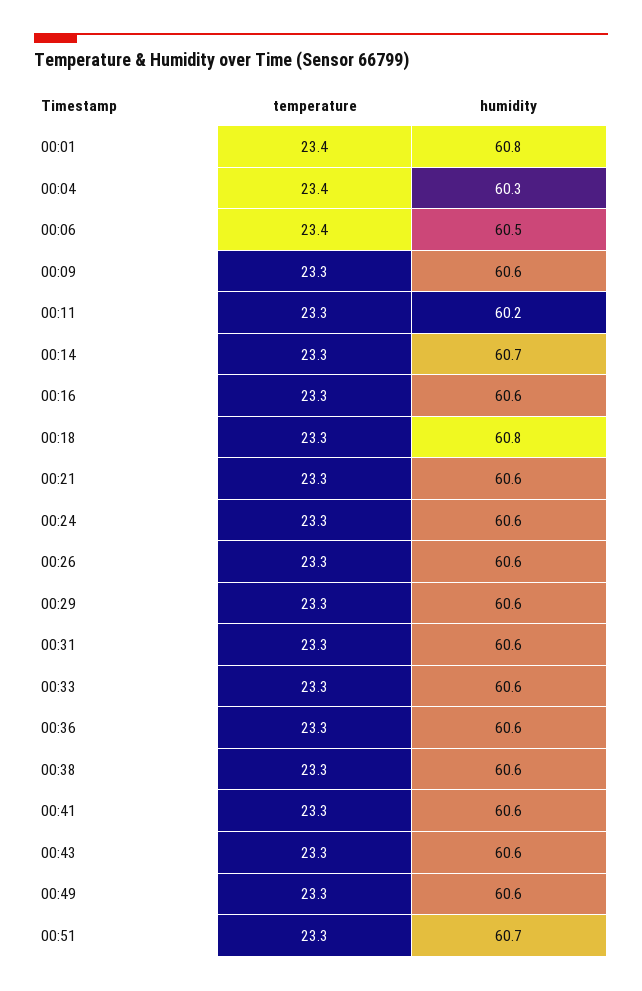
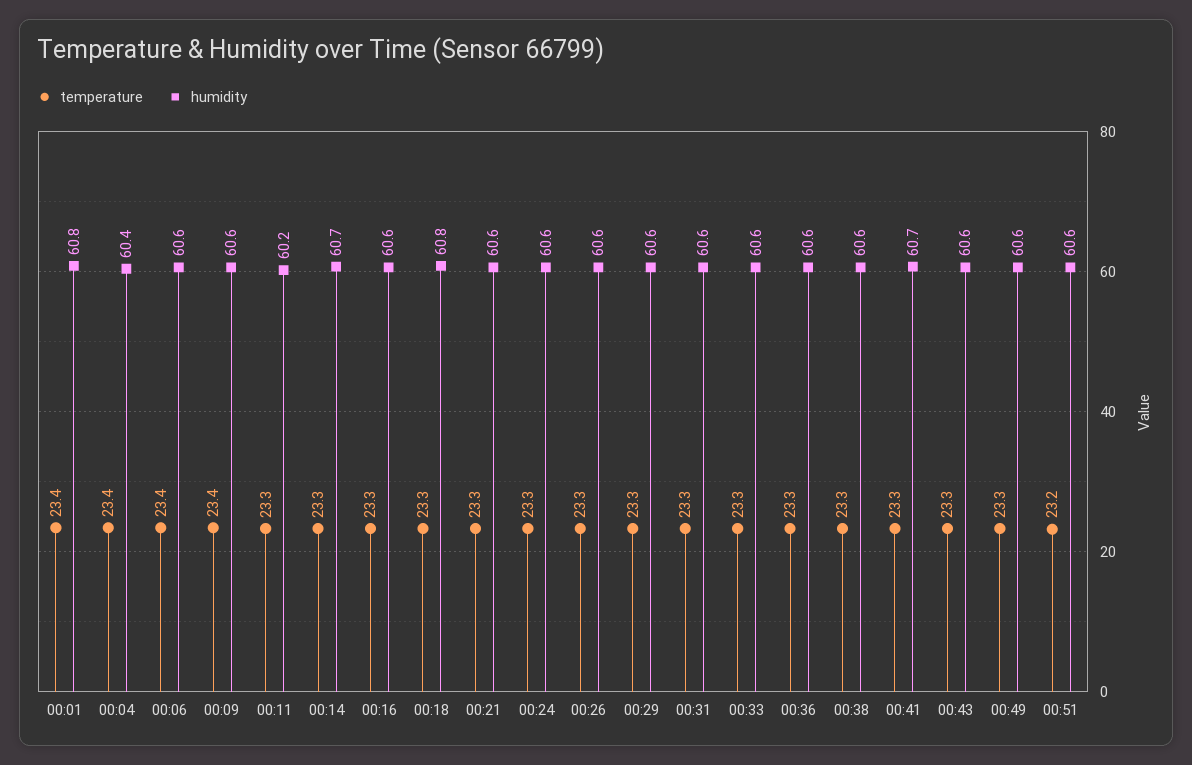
humidity, 00:04: 60.3 -> 60.4
humidity, 00:06: 60.5 -> 60.6
temperature, 00:09: 23.3 -> 23.4
humidity, 00:41: 60.6 -> 60.7
temperature, 00:51: 23.3 -> 23.2
humidity, 00:51: 60.7 -> 60.6

